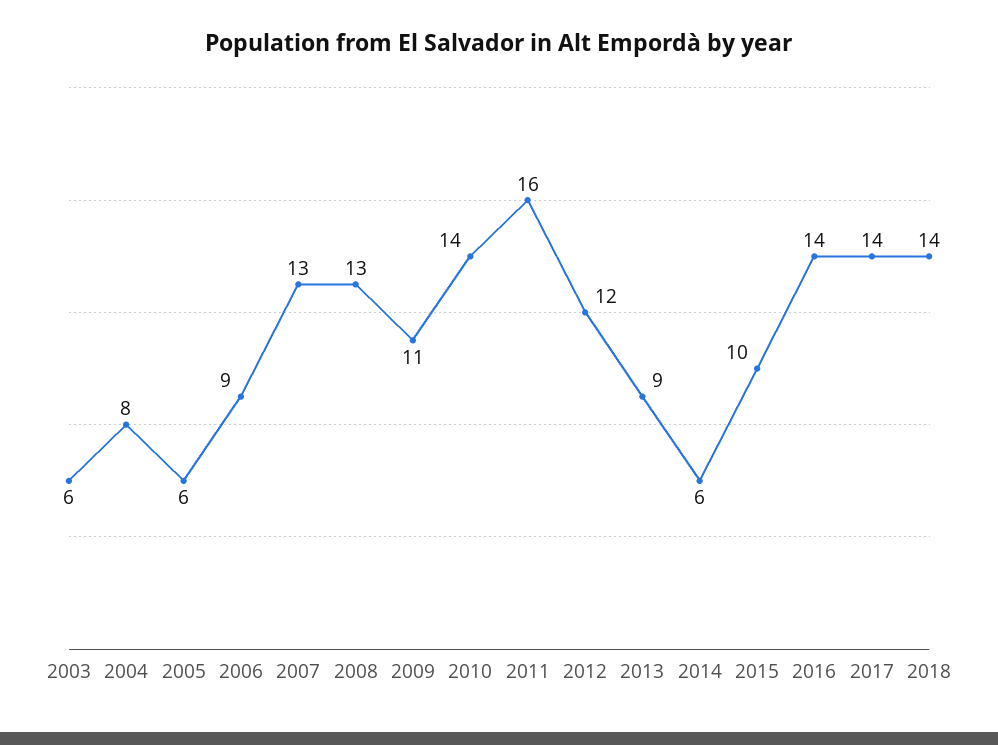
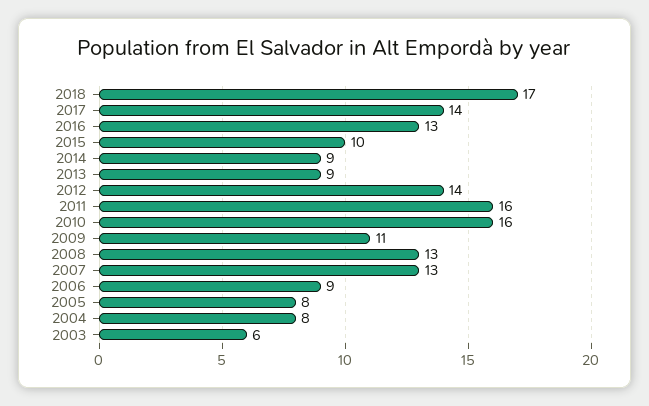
2005: 6 -> 8
2010: 14 -> 16
2012: 12 -> 14
2014: 6 -> 9
2016: 14 -> 13
2018: 14 -> 17

